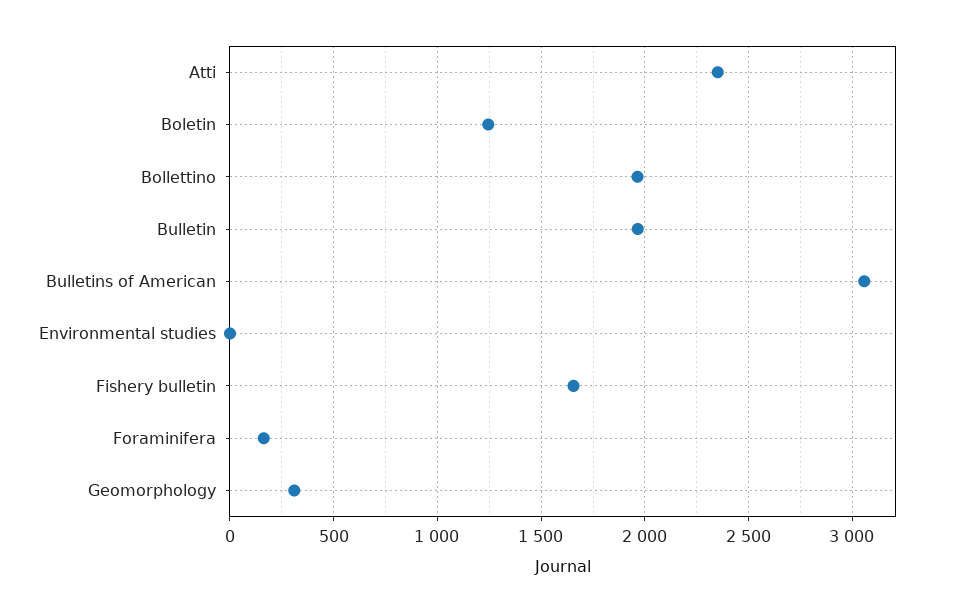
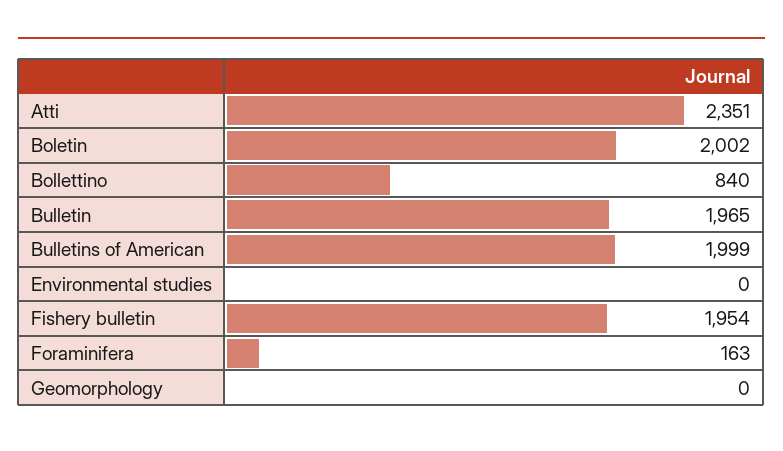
Boletin: 1250 -> 2002
Bollettino: 1950 -> 840
Bulletins of American: 3050 -> 1999
Fishery bulletin: 1650 -> 1954
Geomorphology: 300 -> 0

